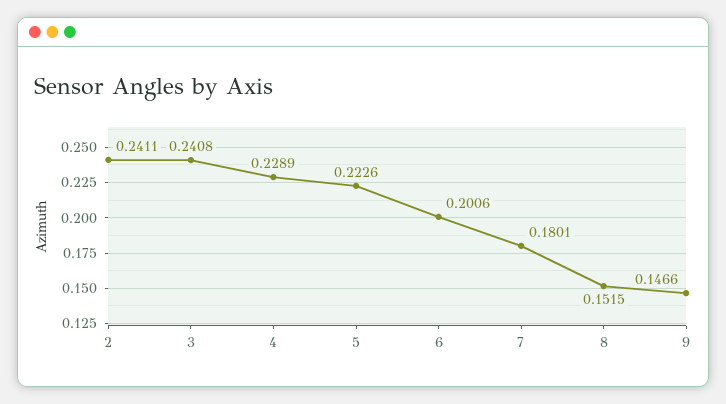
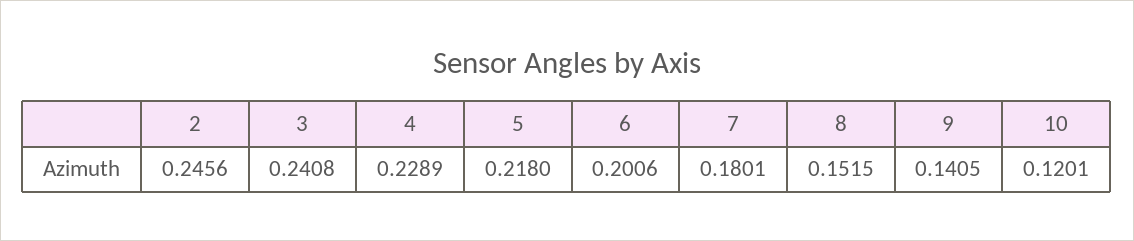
2: 0.2411 -> 0.2456
5: 0.2226 -> 0.218
9: 0.1466 -> 0.1405
10: none -> 0.1201

